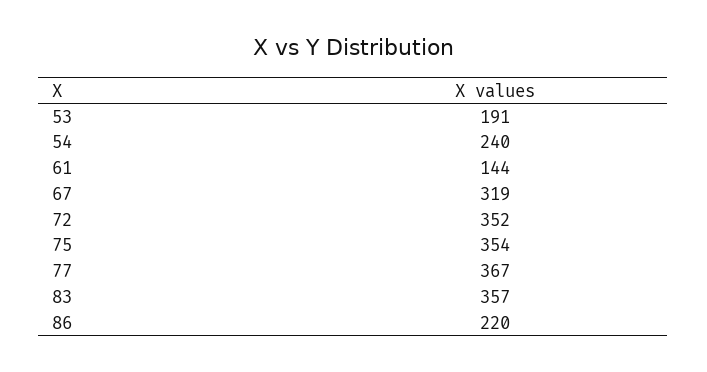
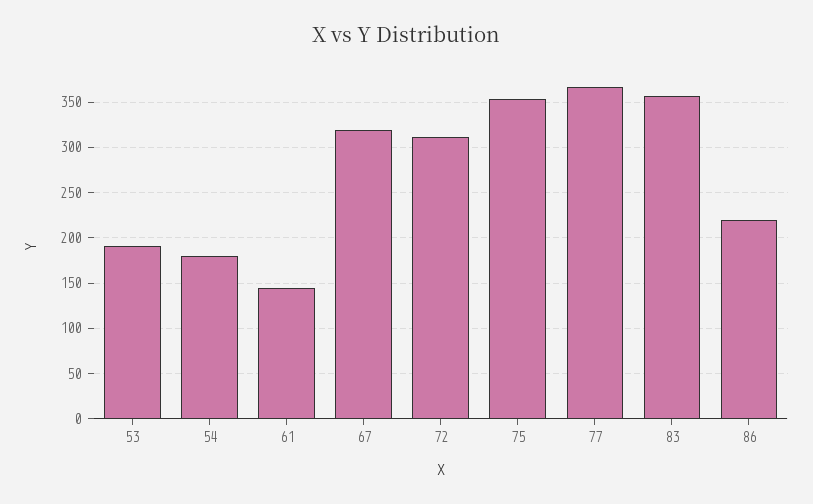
54: 240 -> 180
72: 352 -> 310

